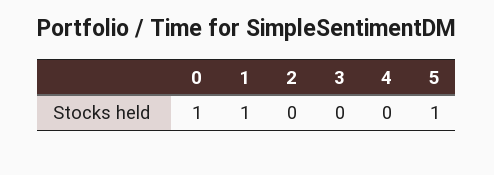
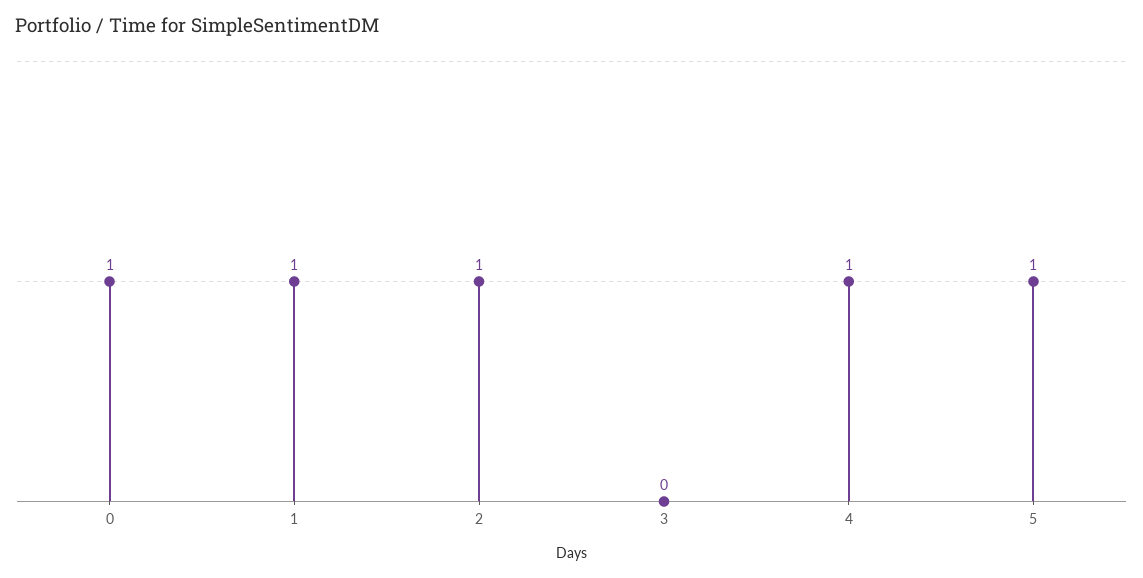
2: 0 -> 1
4: 0 -> 1

